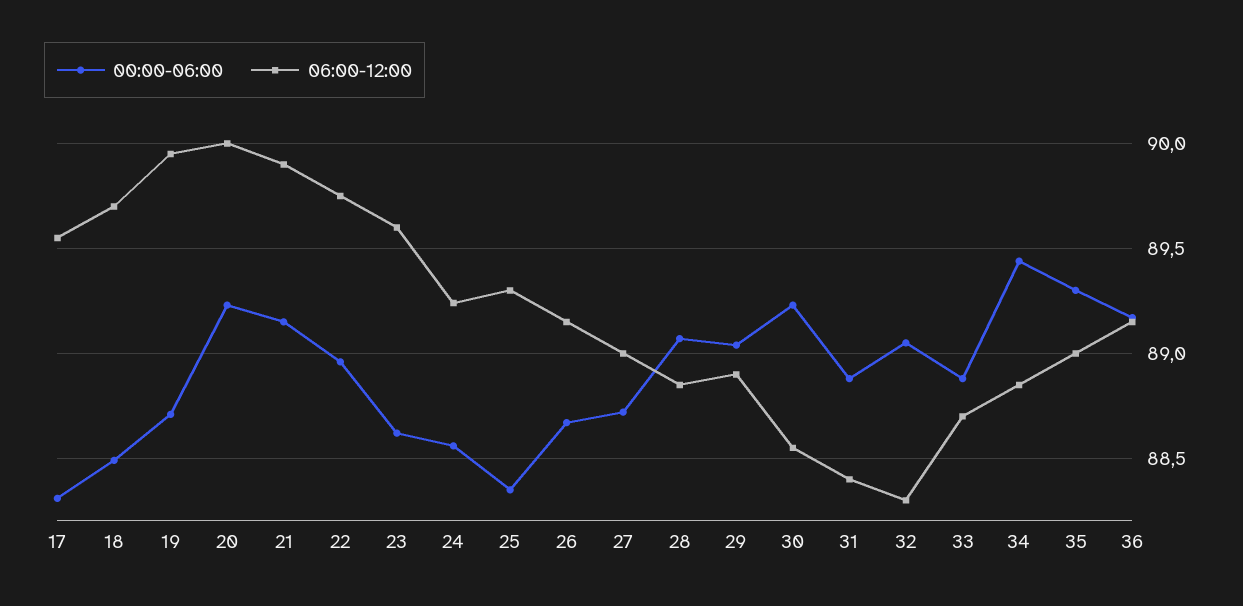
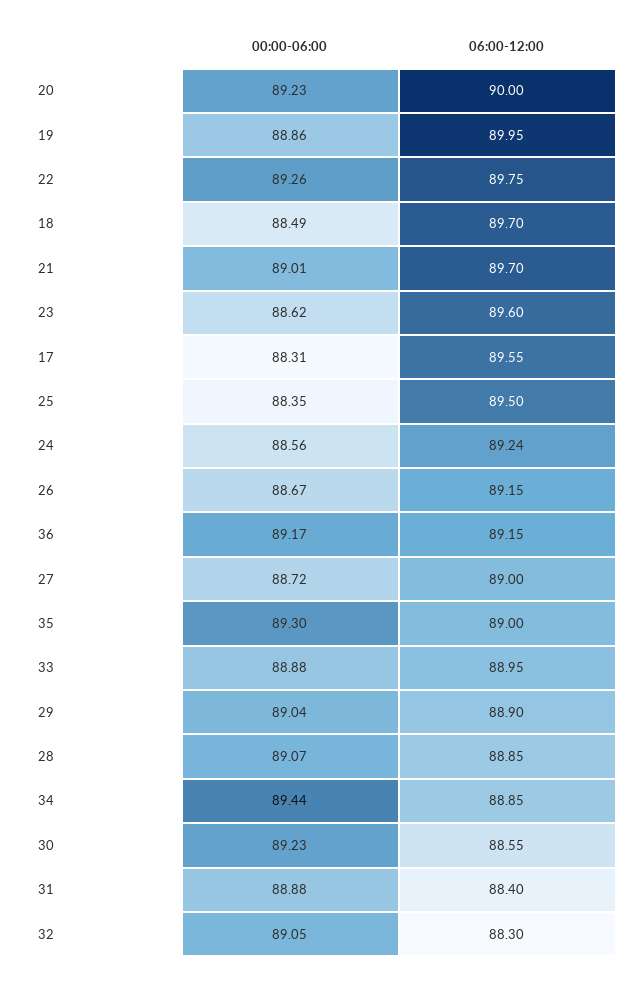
00:00-06:00, 19: 88.7 -> 88.86
00:00-06:00, 21: 89.15 -> 89.01
06:00-12:00, 21: 89.9 -> 89.7
00:00-06:00, 22: 88.95 -> 89.26
06:00-12:00, 25: 89.3 -> 89.5
06:00-12:00, 33: 88.7 -> 88.95

